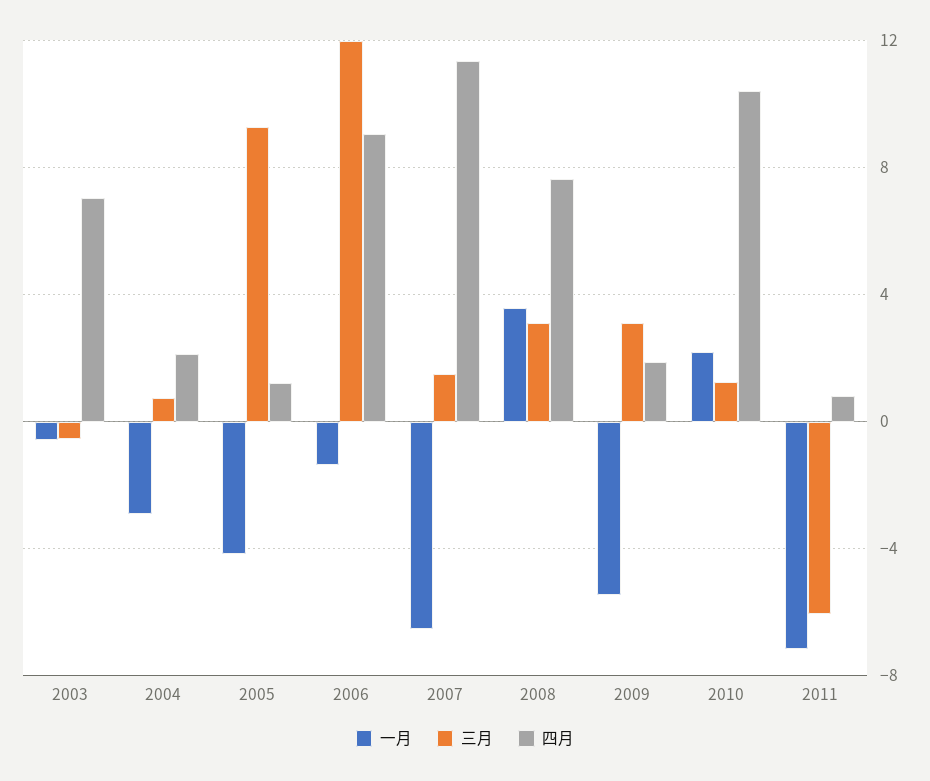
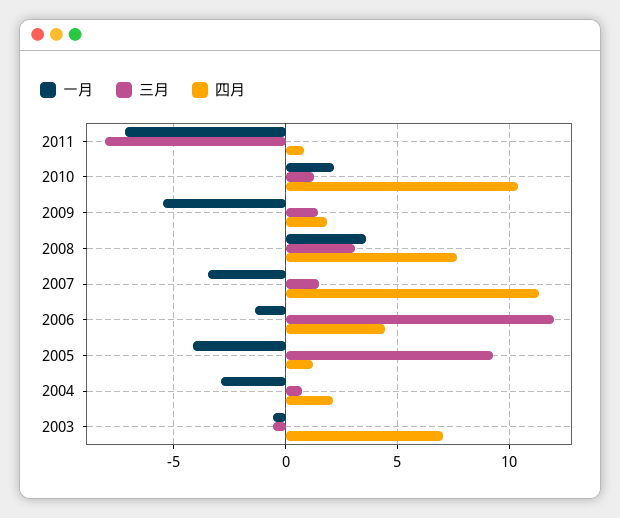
四月, 2006: 9 -> 4.5
一月, 2007: -6.5 -> -3.5
三月, 2009: 3 -> 1.5
三月, 2011: -6 -> -8

